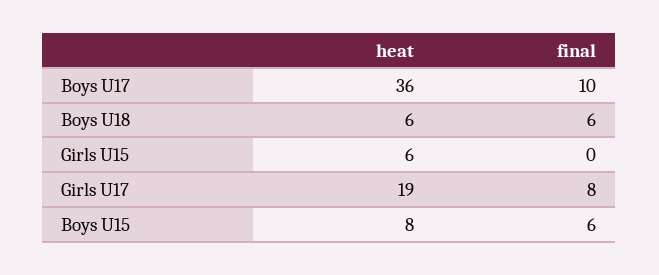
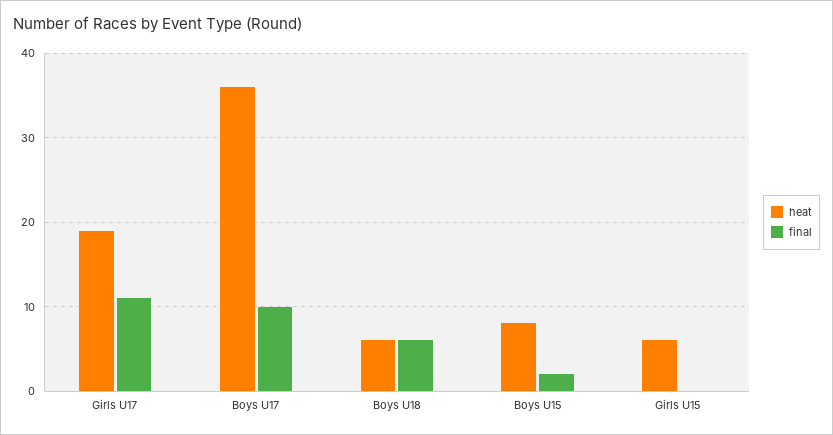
final, Girls U17: 8 -> 11
final, Boys U15: 6 -> 2

